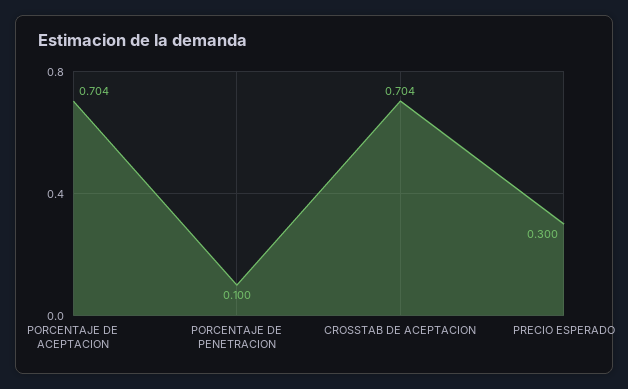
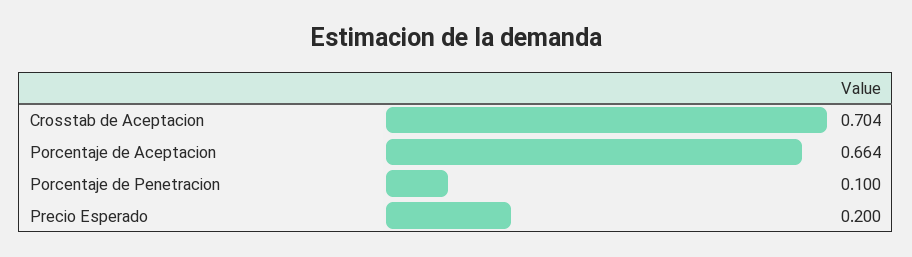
PORCENTAJE DE ACEPTACION: 0.704 -> 0.664
PRECIO ESPERADO: 0.3 -> 0.2

